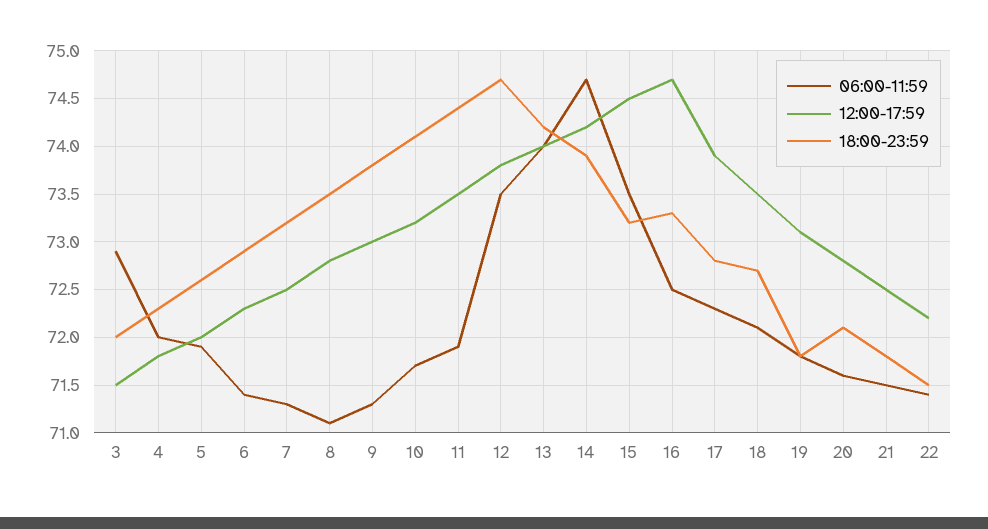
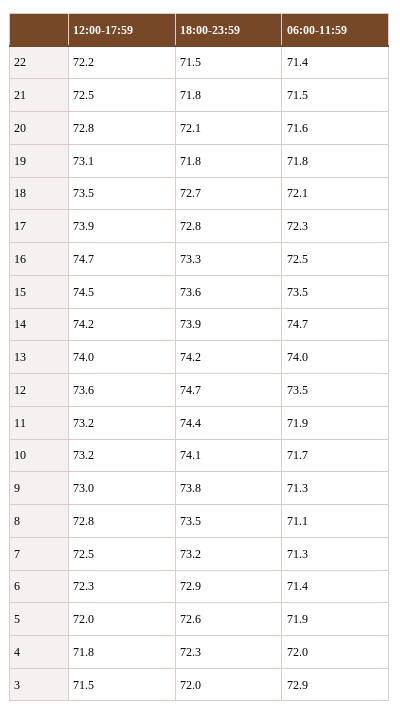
12:00-17:59, 11: 73.5 -> 73.2
12:00-17:59, 12: 73.8 -> 73.6
18:00-23:59, 15: 73.2 -> 73.6

